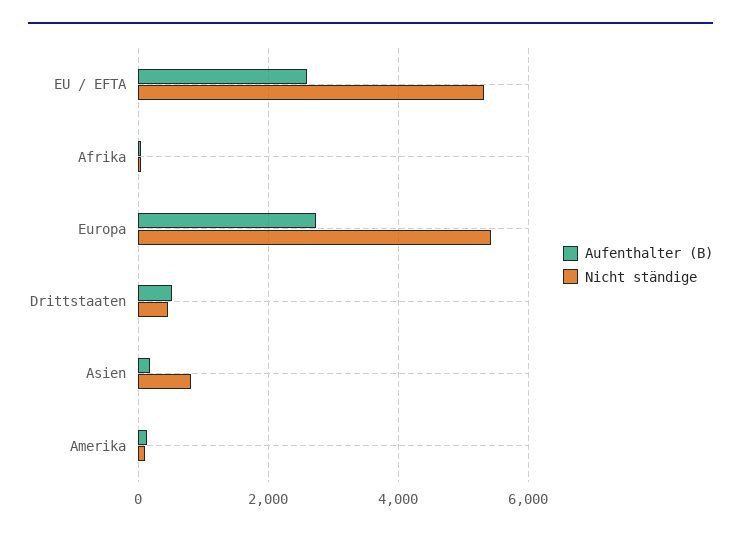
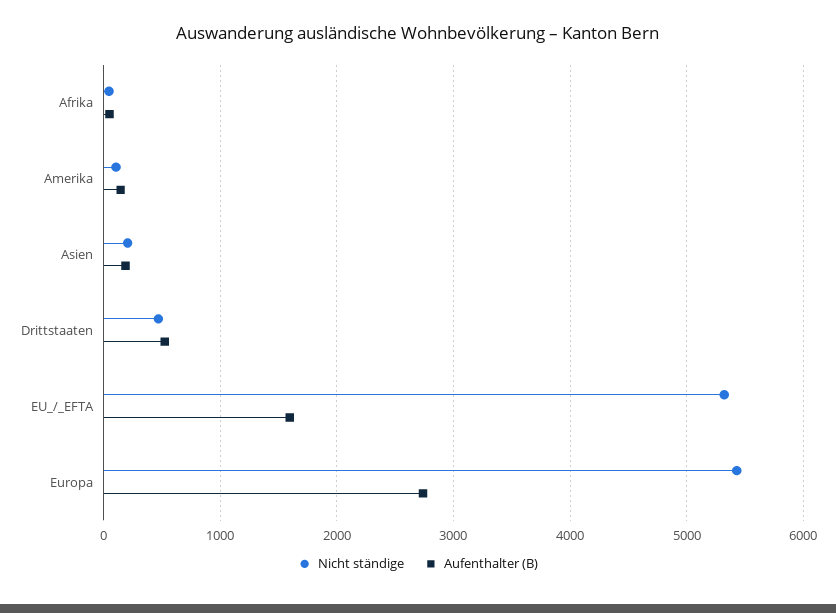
Aufenthalter (B), EU / EFTA: 2600 -> 1600
Nicht ständige, Asien: 800 -> 200

